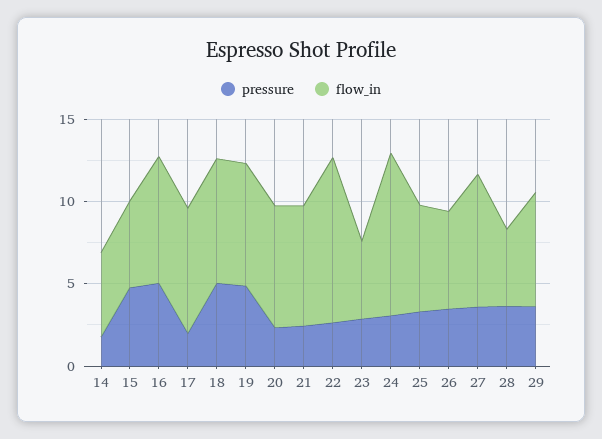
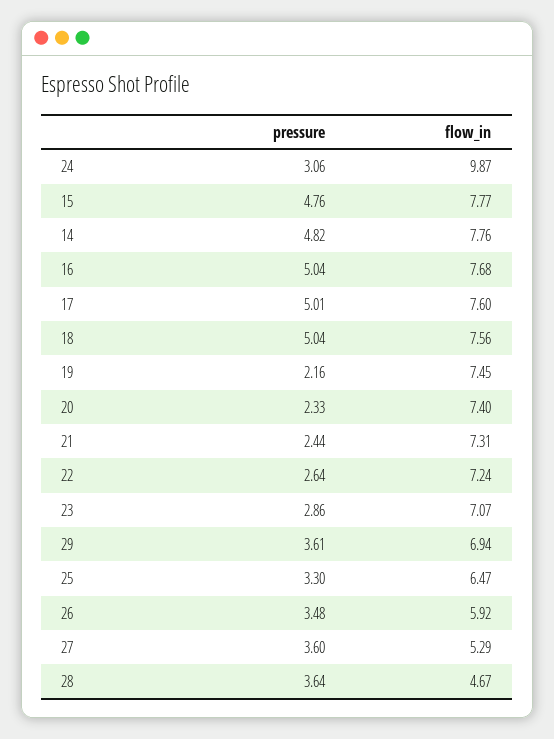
pressure, 14: 2 -> 4.82
flow_in, 14: 5 -> 7.76
flow_in, 15: 5 -> 7.77
pressure, 17: 2 -> 5.01
pressure, 19: 5 -> 2.16
flow_in, 22: 10 -> 7.24
flow_in, 23: 5 -> 7.07
flow_in, 27: 8 -> 5.29

